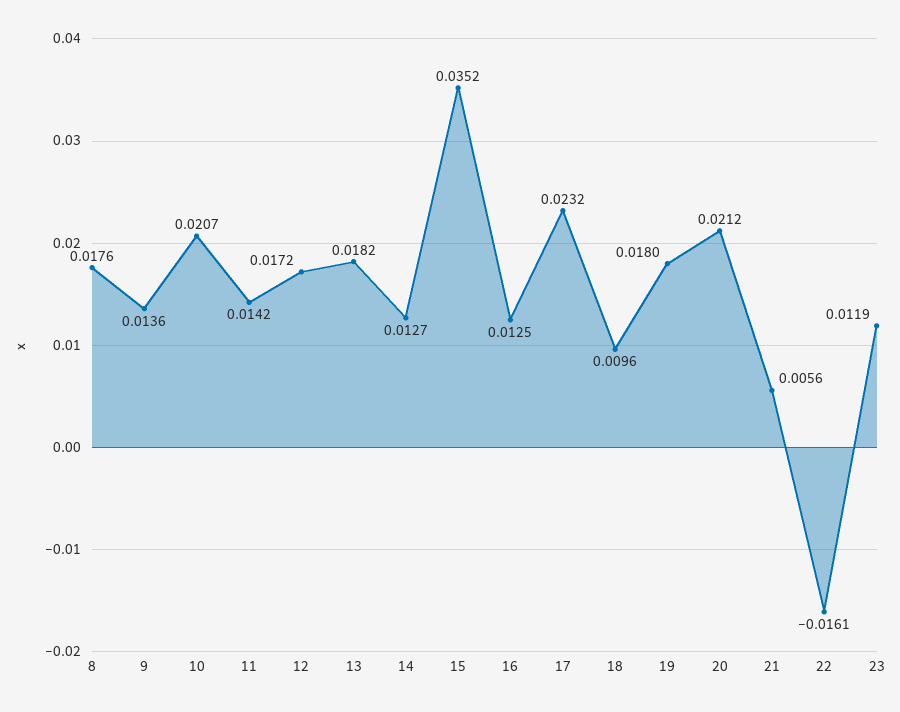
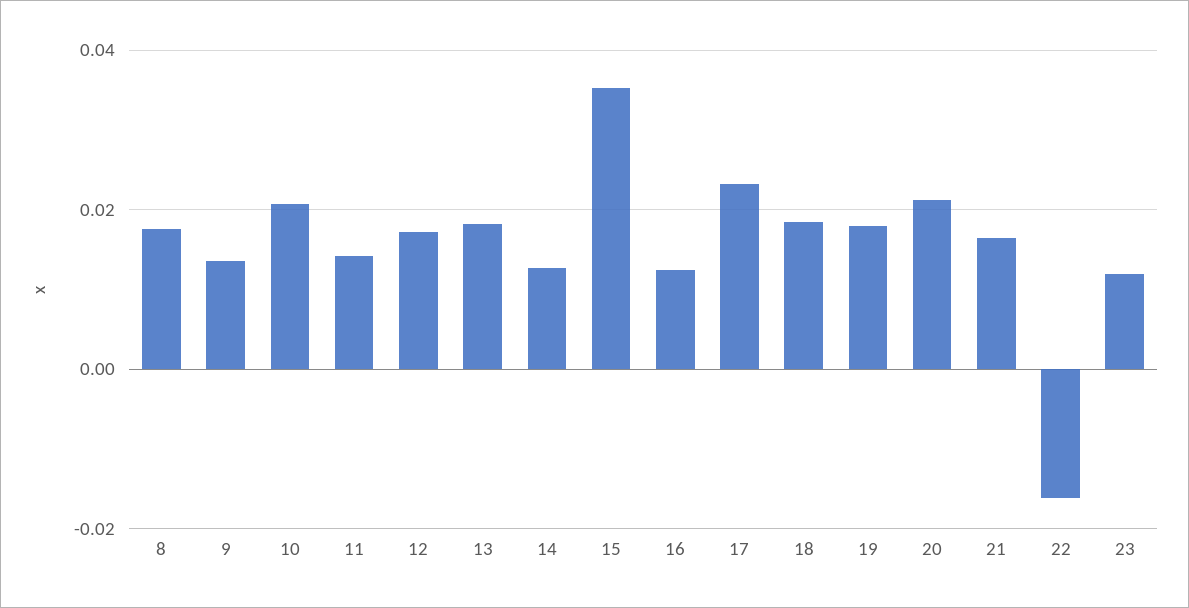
18: 0.0096 -> 0.018
21: 0.0056 -> 0.016

